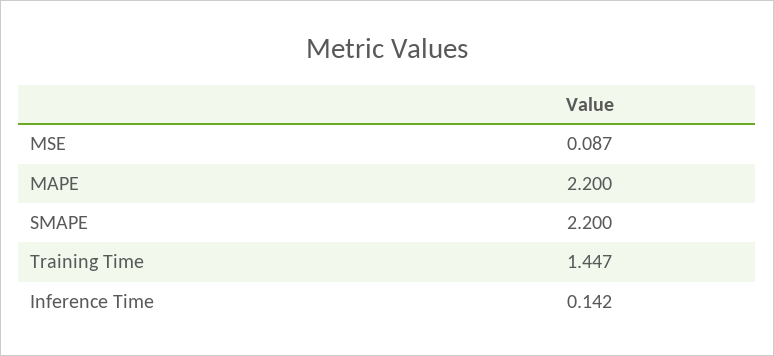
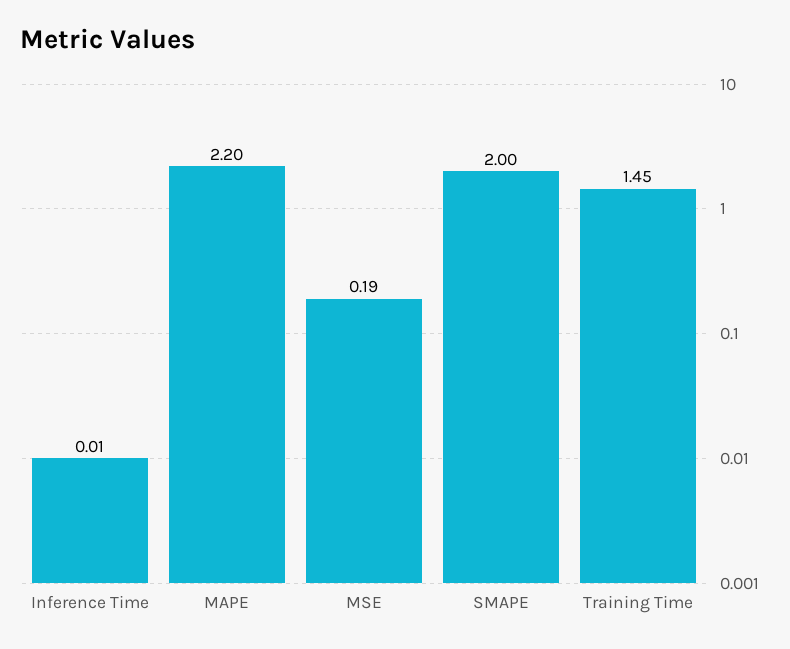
MSE: 0.087 -> 0.19
SMAPE: 2.2 -> 2
Inference Time: 0.142 -> 0.01

